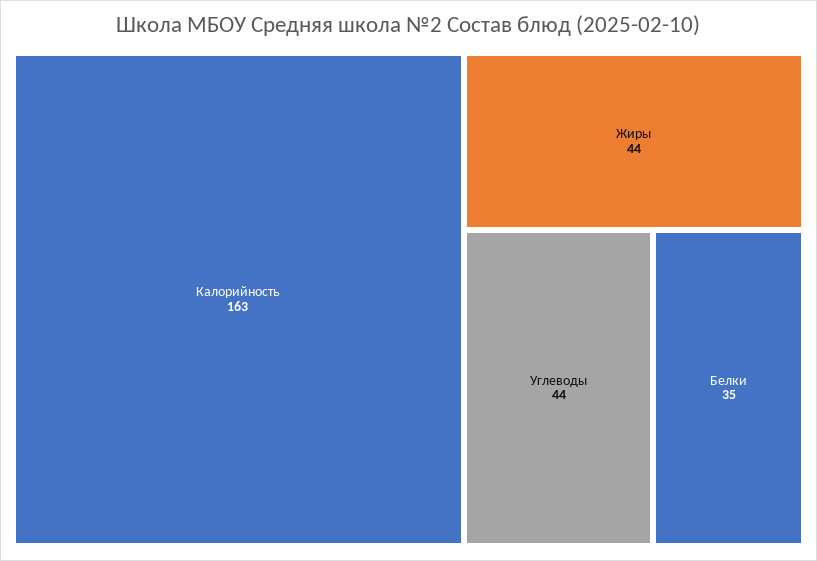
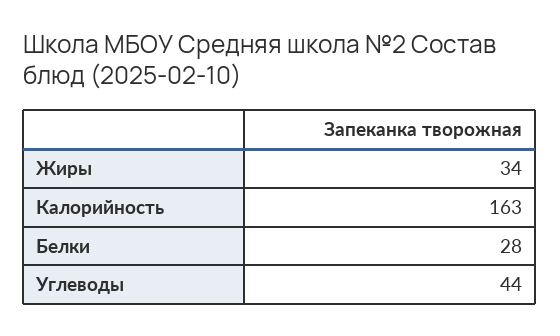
Жиры: 44 -> 34
Белки: 35 -> 28

